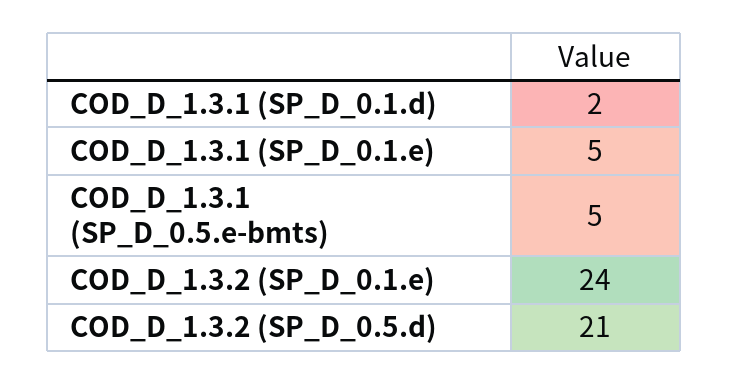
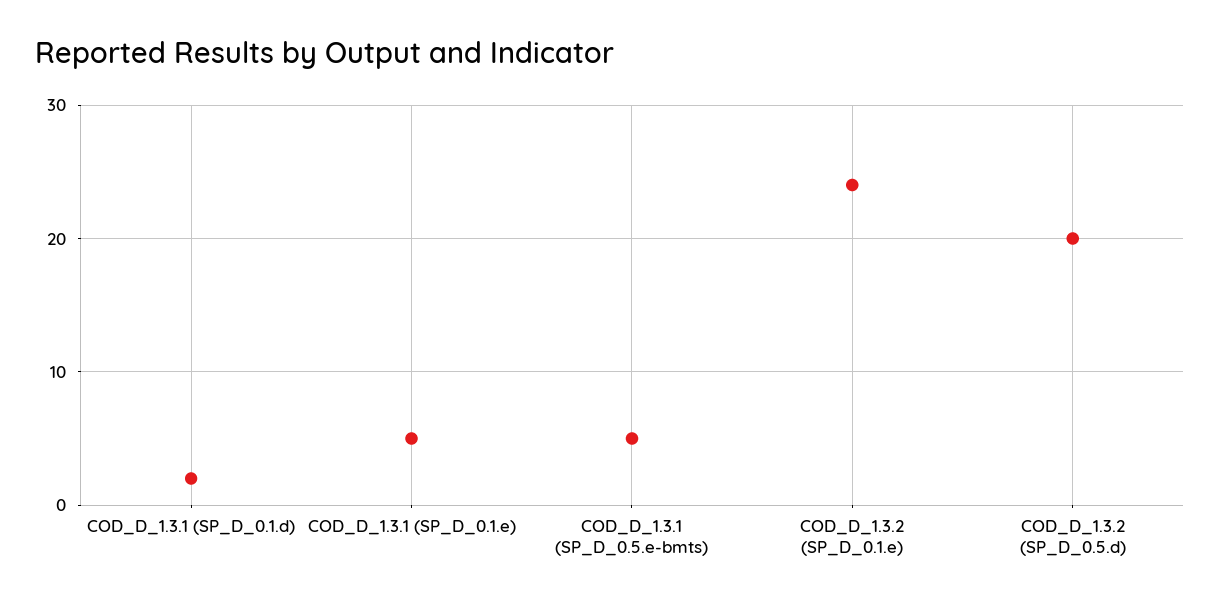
COD_D_1.3.2 (SP_D_0.5.d): 21 -> 20

